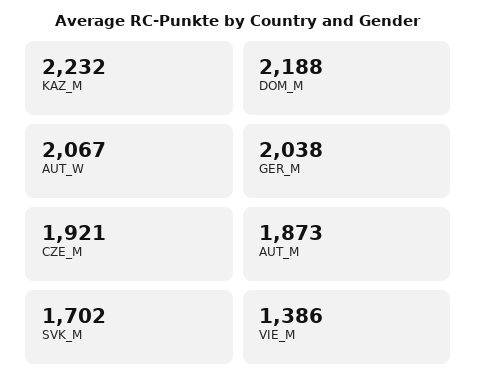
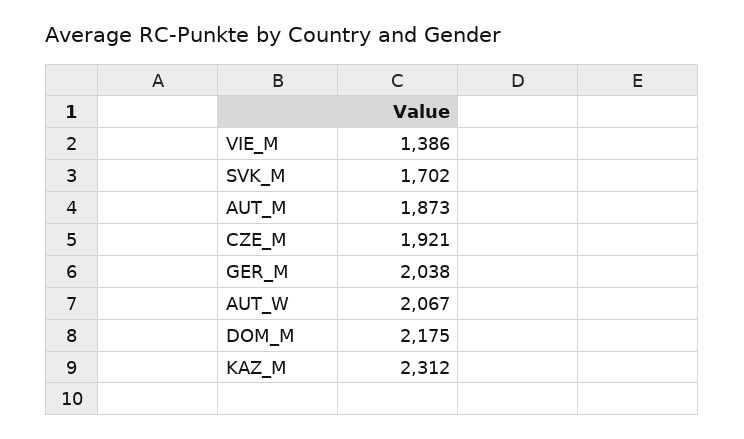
KAZ_M: 2232 -> 2312
DOM_M: 2188 -> 2175

